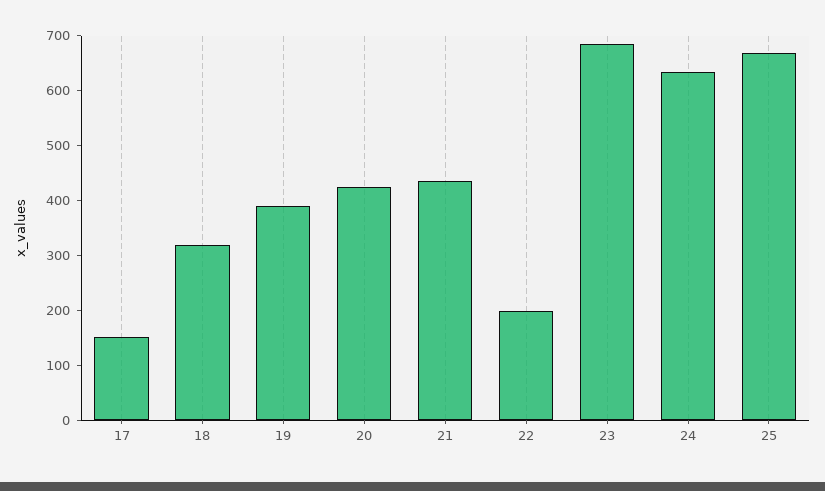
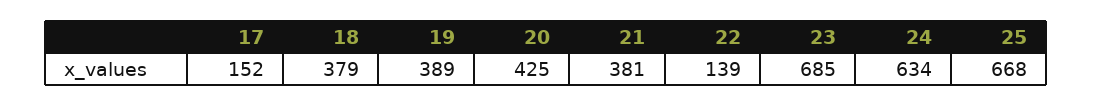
18: 320 -> 379
21: 440 -> 381
22: 200 -> 139

